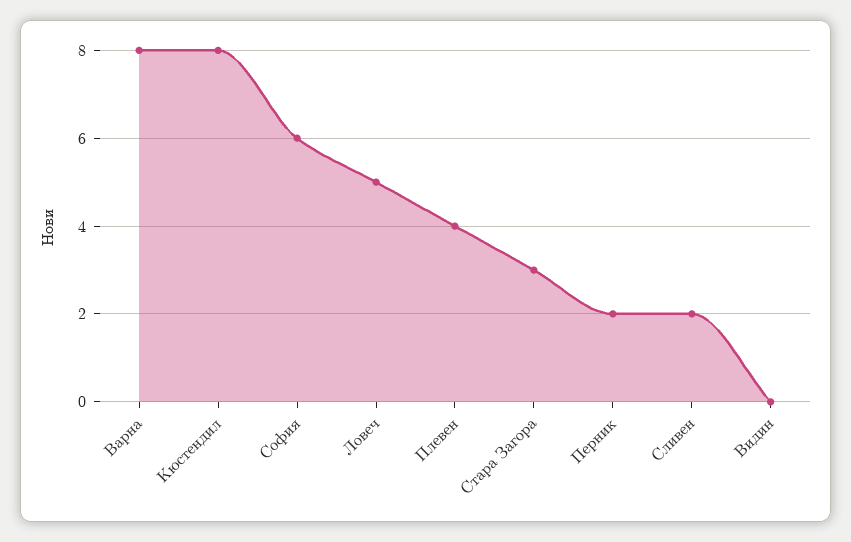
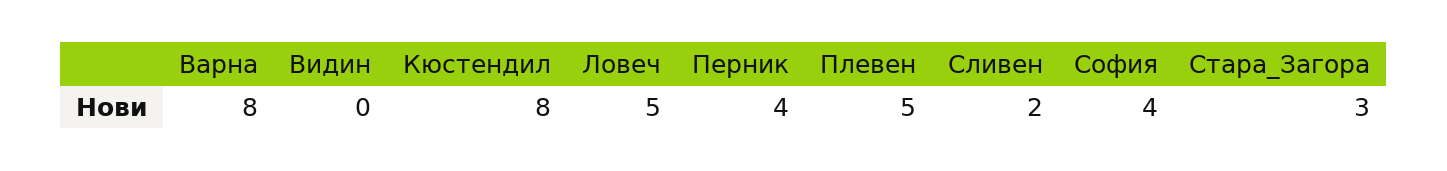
София: 6 -> 4
Плевен: 4 -> 5
Перник: 2 -> 4

